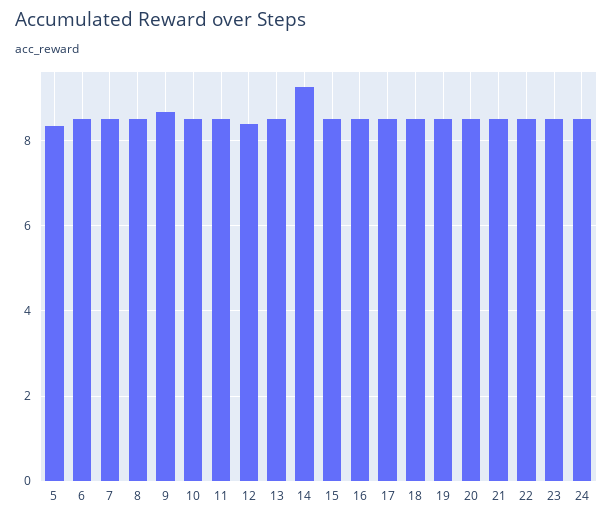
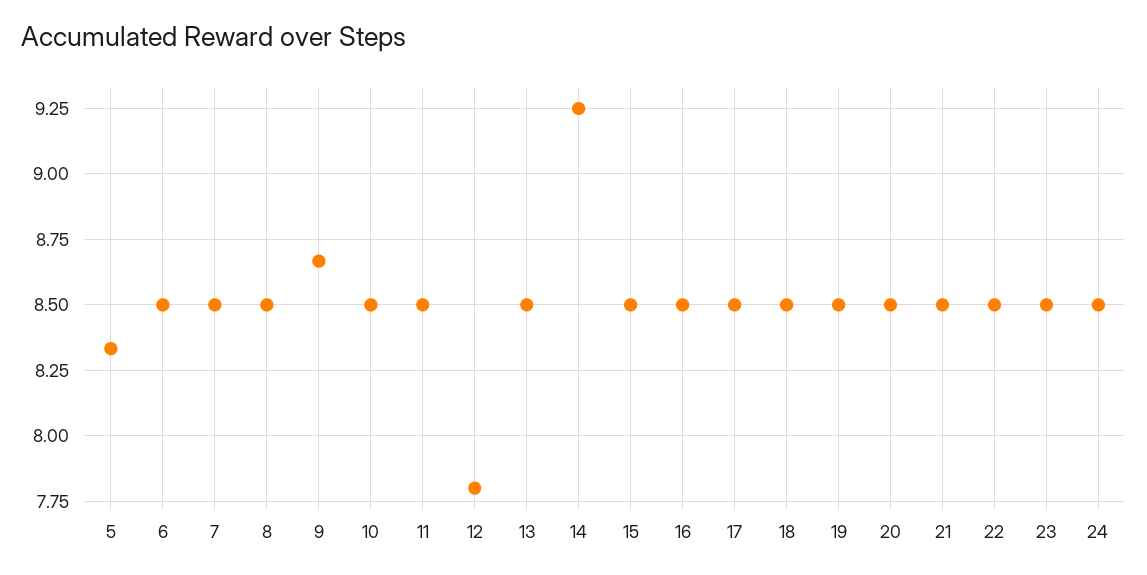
12: 8.4 -> 7.8

